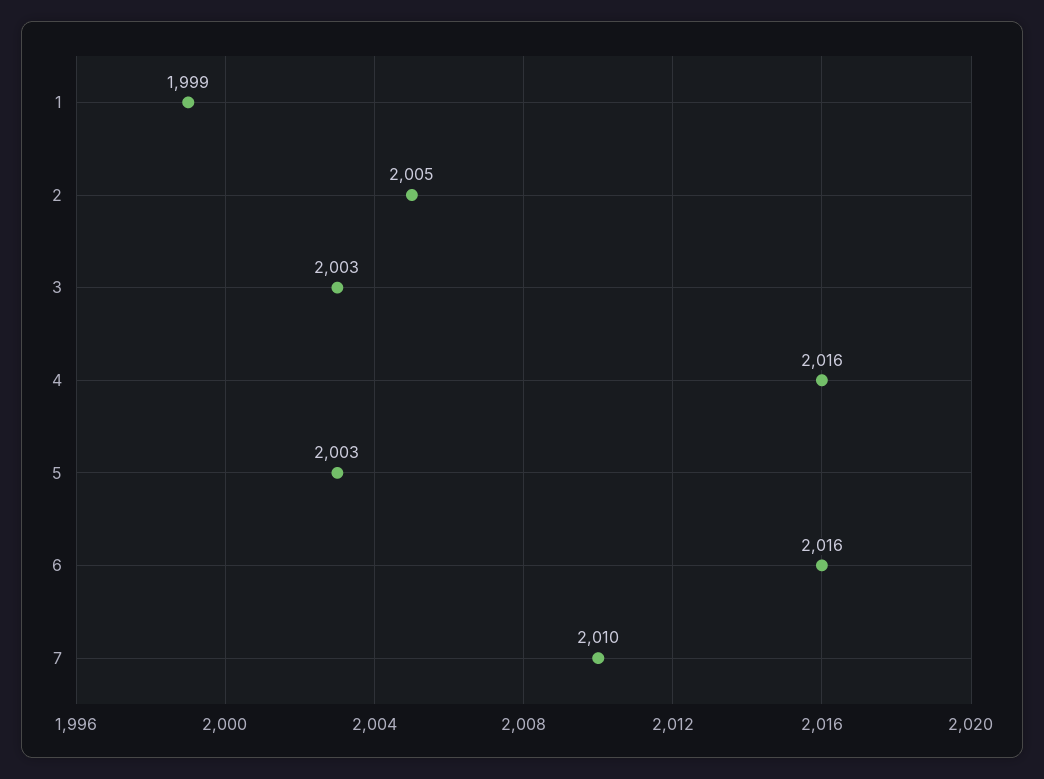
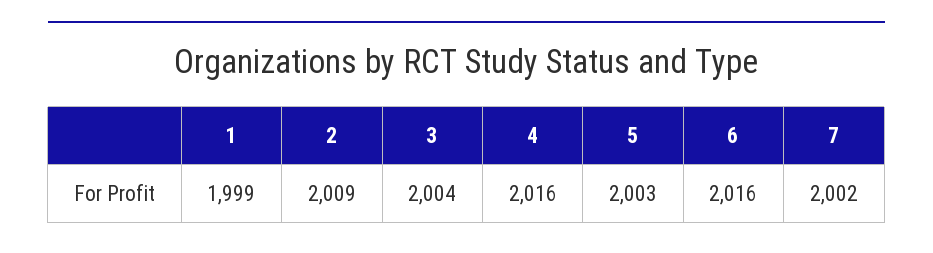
2: 2005 -> 2009
3: 2003 -> 2004
7: 2010 -> 2002

